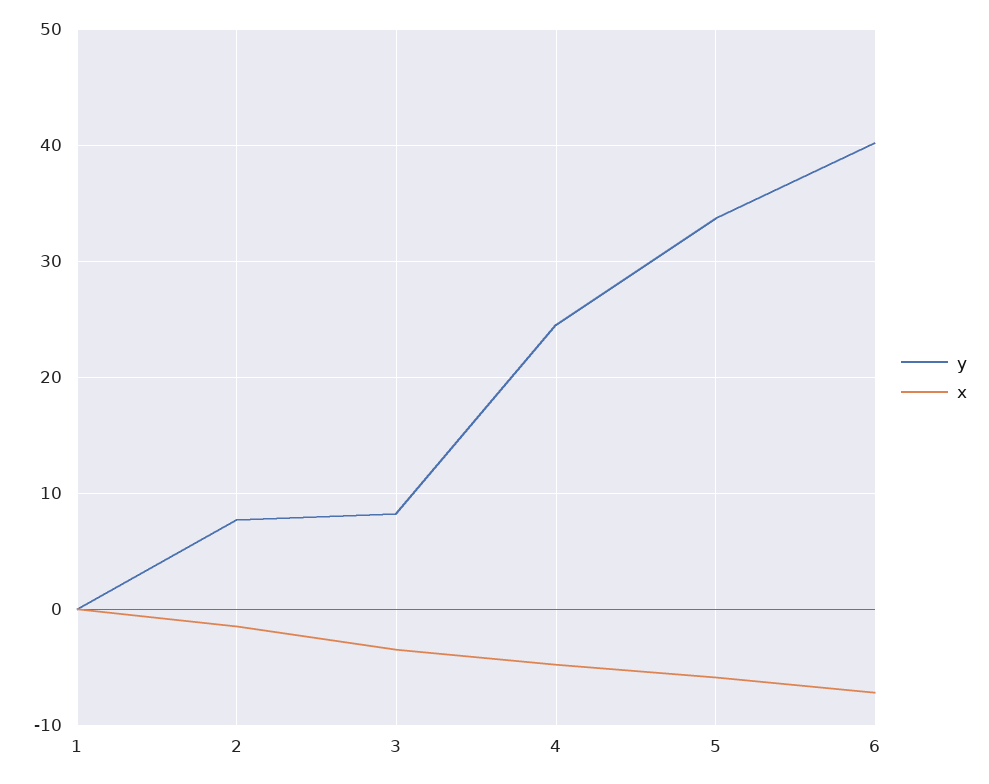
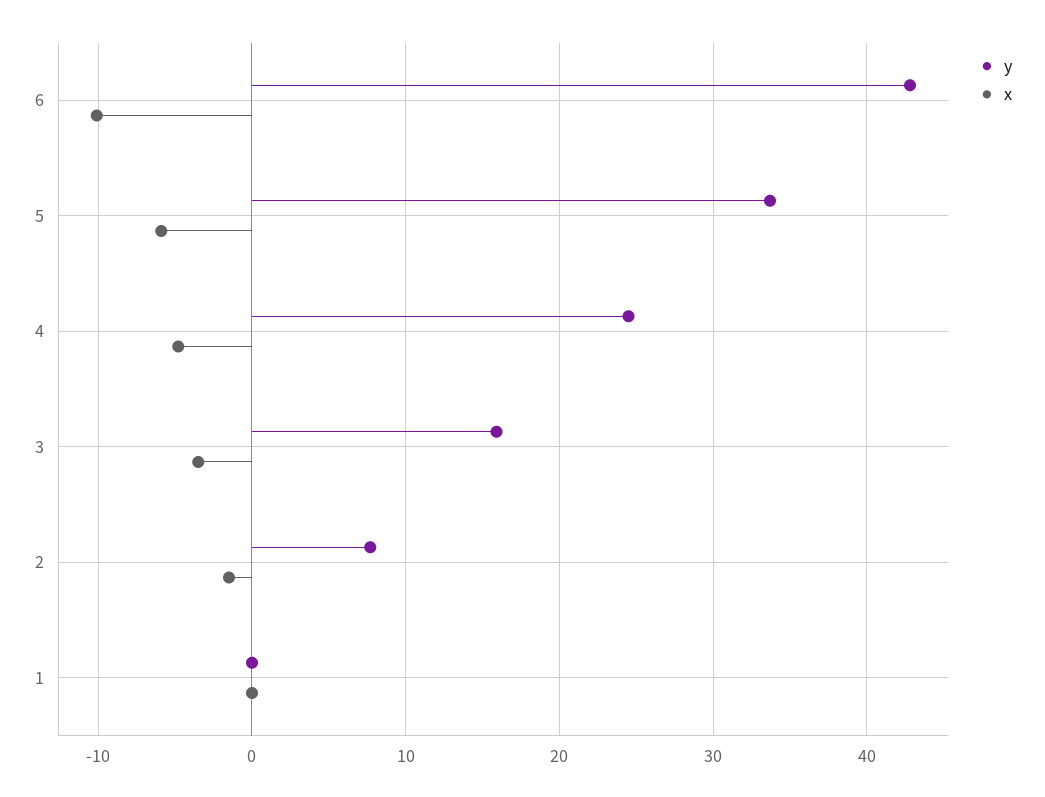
y, 3: 8 -> 16
y, 6: 40 -> 43
x, 6: -7 -> -10

